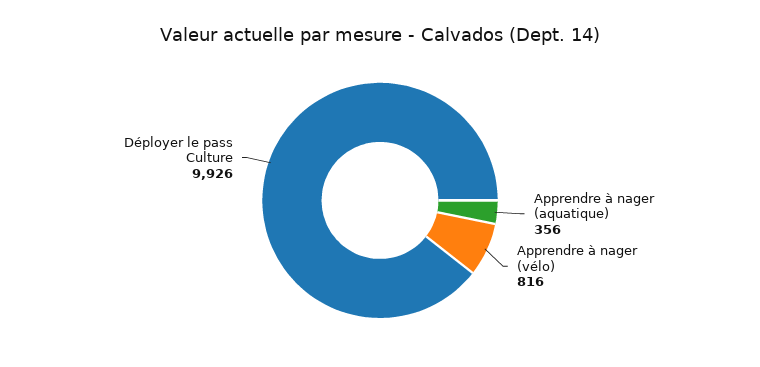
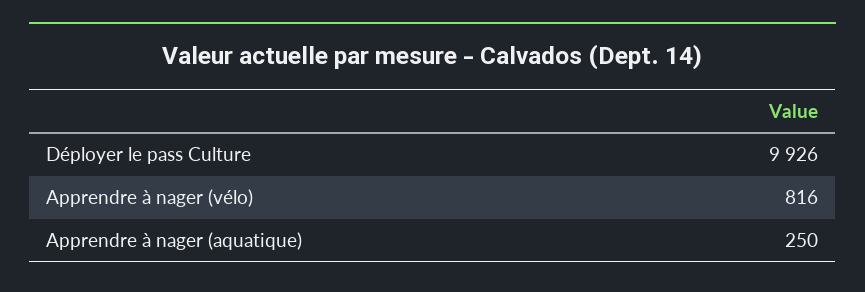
Apprendre à nager (aquatique): 356 -> 250

